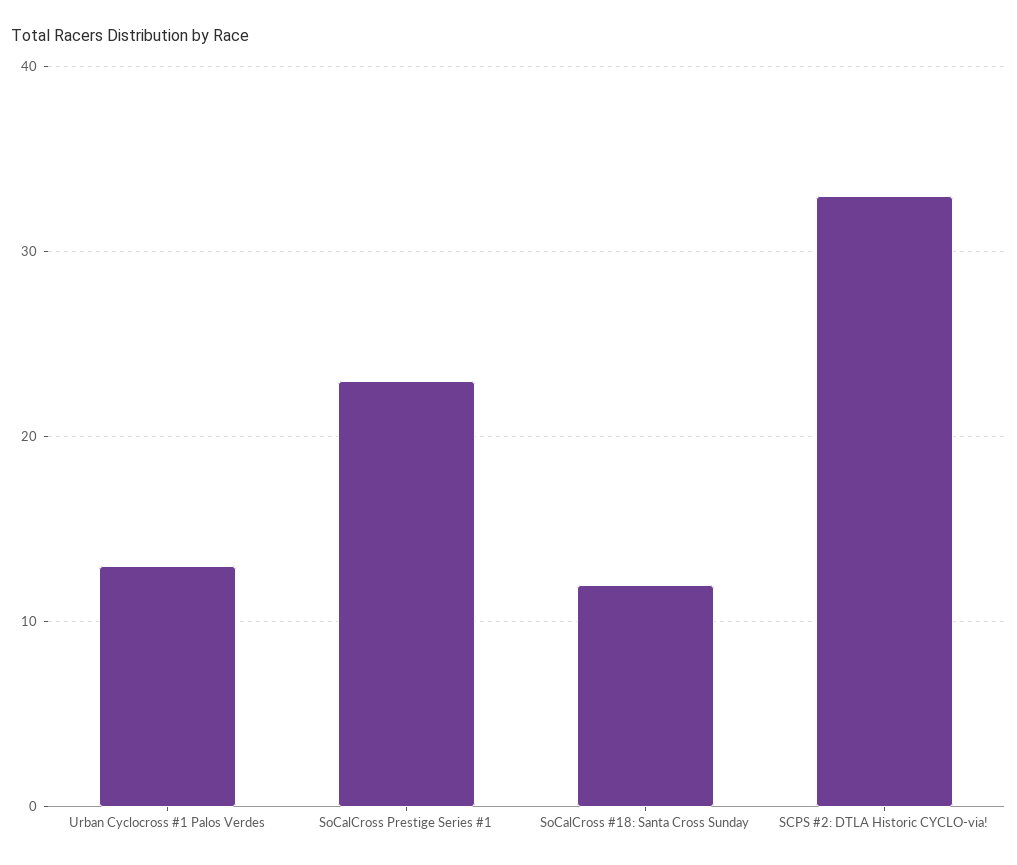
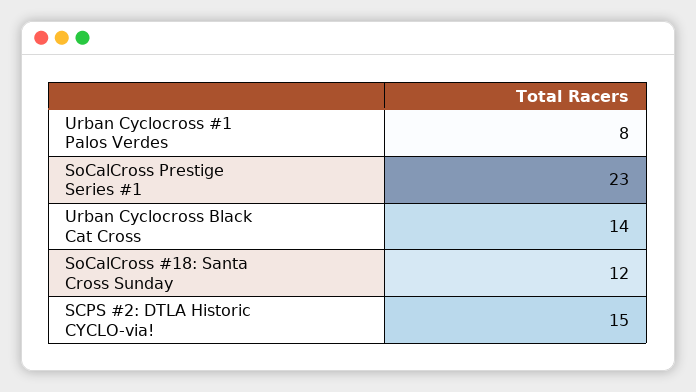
Urban Cyclocross #1 Palos Verdes: 13 -> 8
SCPS #2: DTLA Historic CYCLO-via!: 33 -> 15
Urban Cyclocross Black Cat Cross: none -> 14

